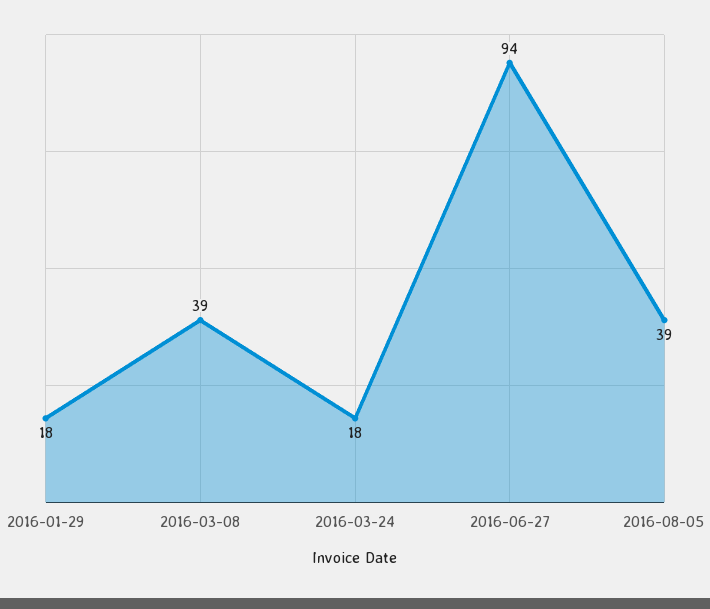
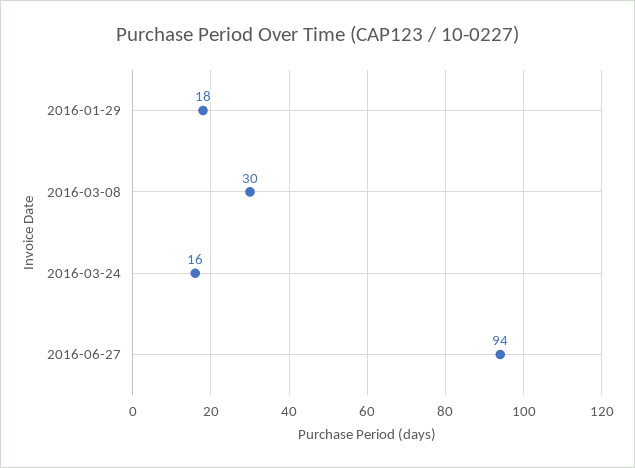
2016-03-08: 39 -> 30
2016-03-24: 18 -> 16
2016-08-05: 39 -> none

